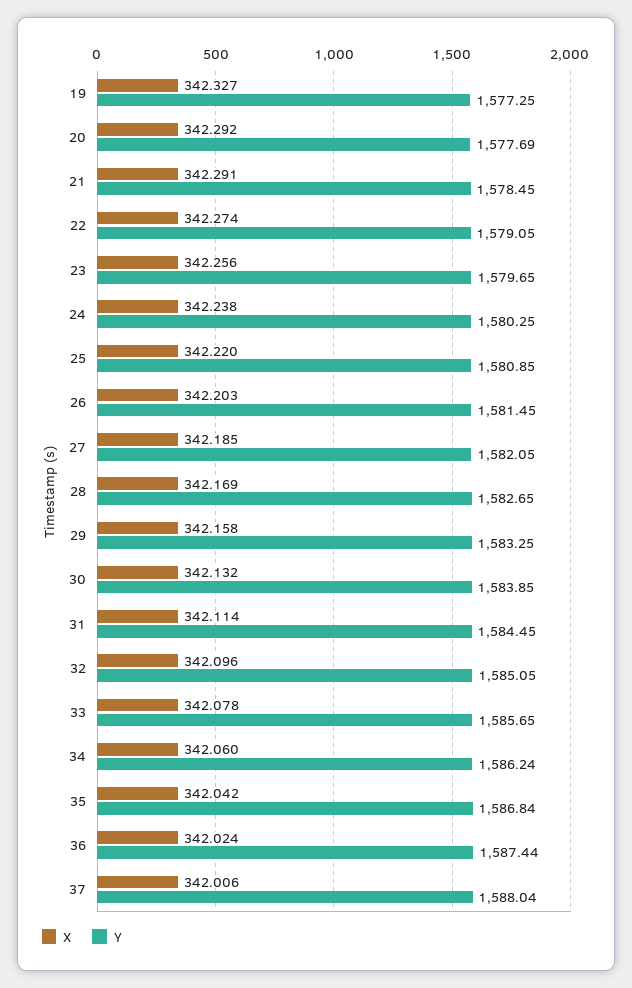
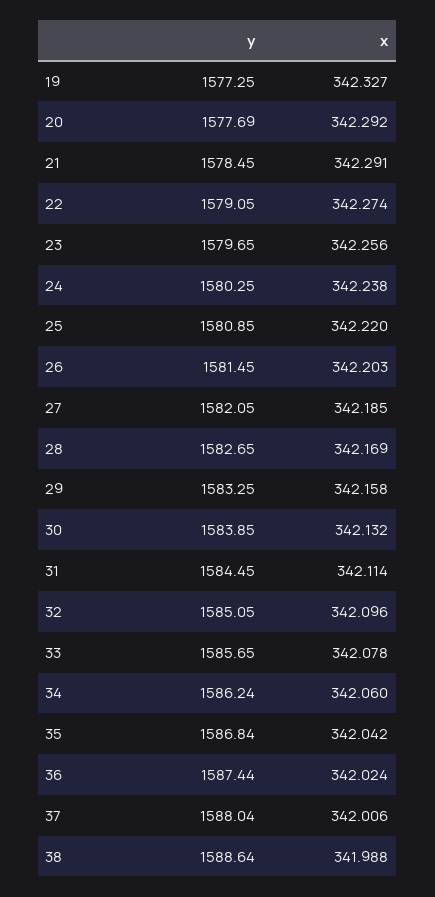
Y, 38: none -> 1588.64
X, 38: none -> 341.988

